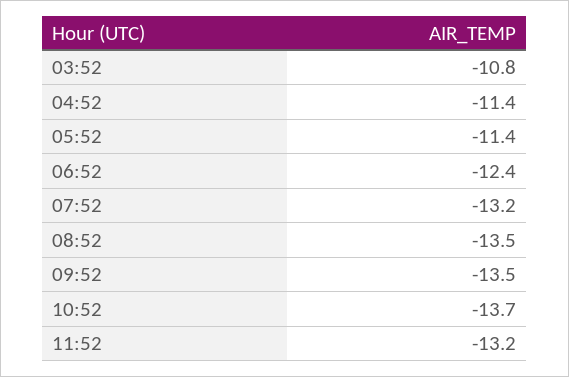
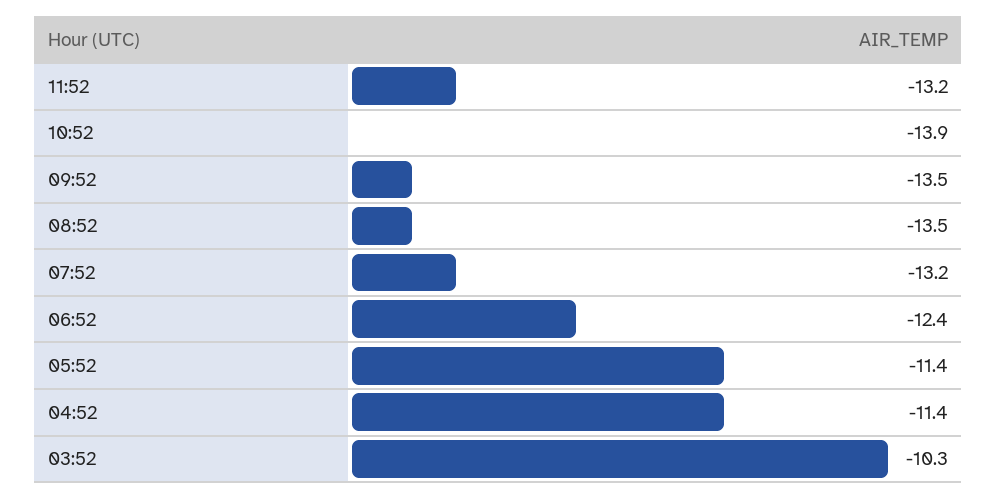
03:52: -10.8 -> -10.3
10:52: -13.7 -> -13.9

